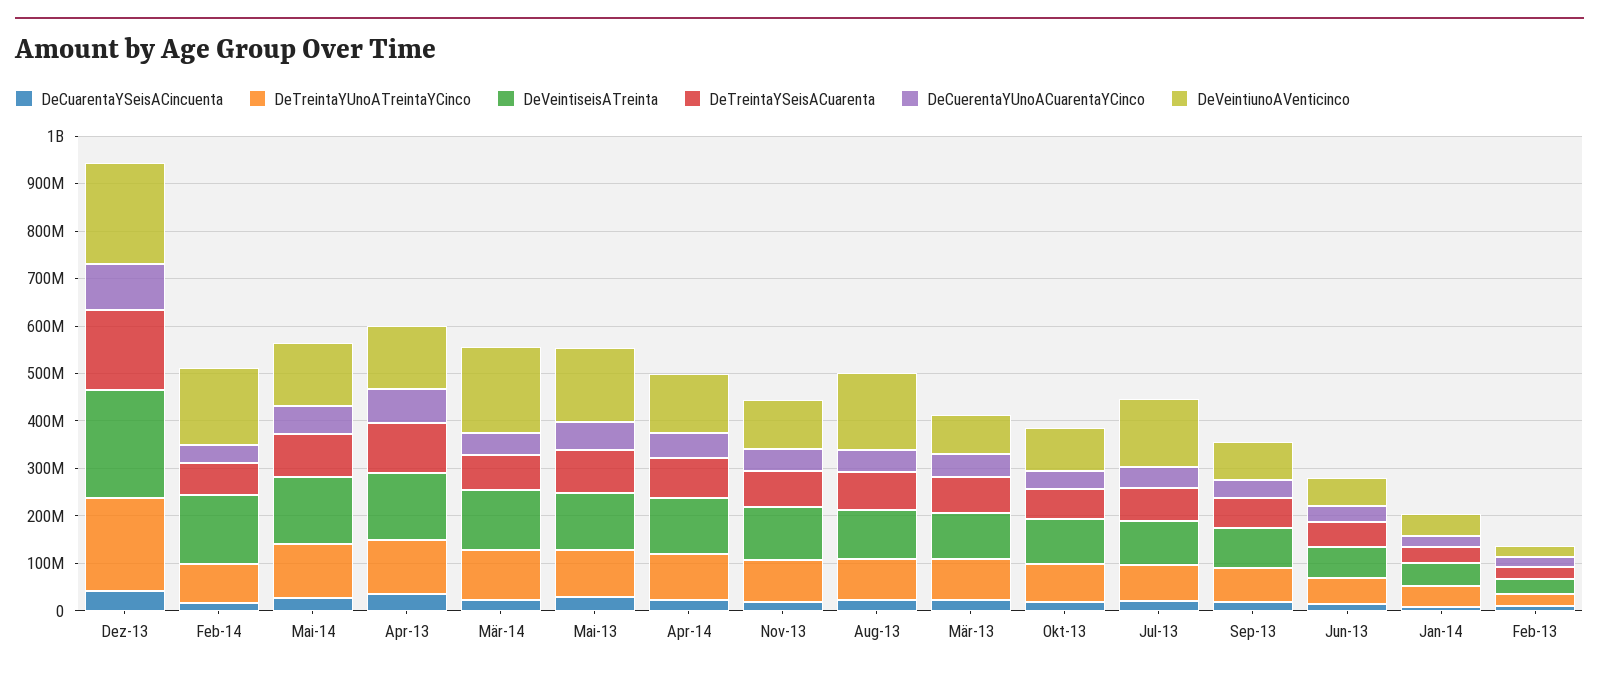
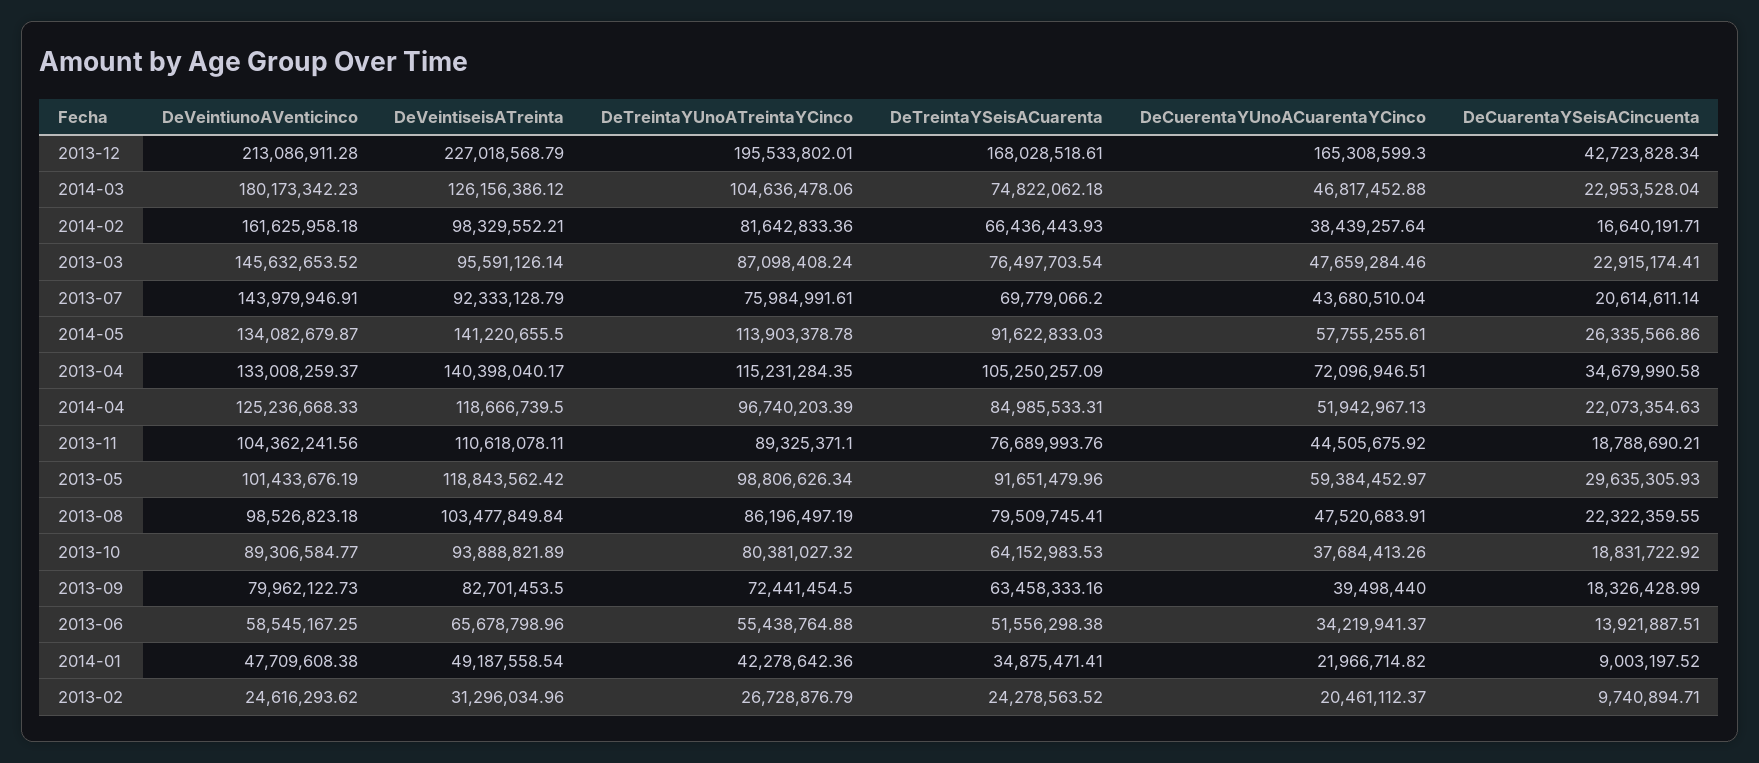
DeCuerentaYUnoACuarentaYCinco, Dez-13: 100000000 -> 165308599.3
DeVeintiseisATreinta, Feb-14: 140000000 -> 98329552.21
DeVeintiunoAVenticinco, Mai-13: 160000000 -> 101433676.19
DeVeintiunoAVenticinco, Aug-13: 160000000 -> 98526823.18
DeVeintiunoAVenticinco, Mär-13: 80000000 -> 145632653.52

